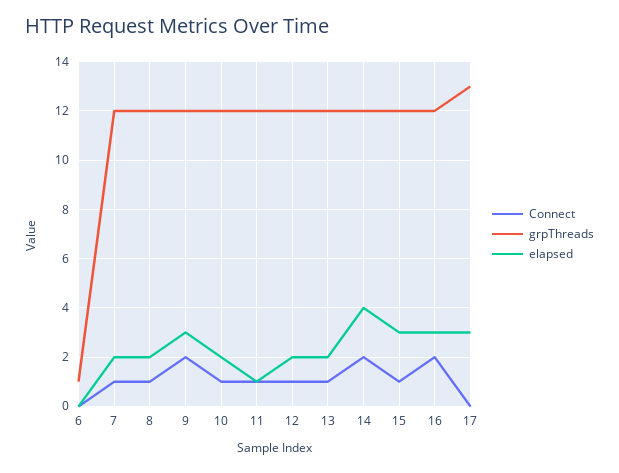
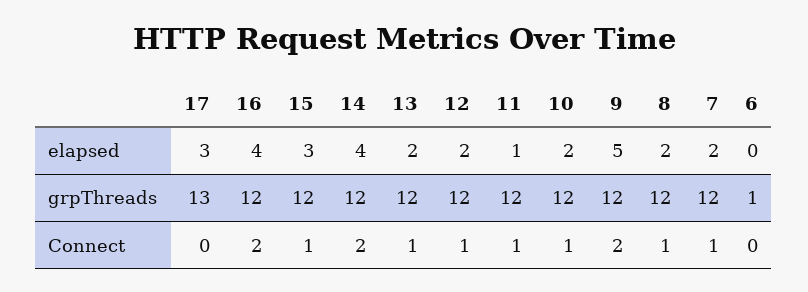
elapsed, 9: 3 -> 5
elapsed, 16: 3 -> 4

